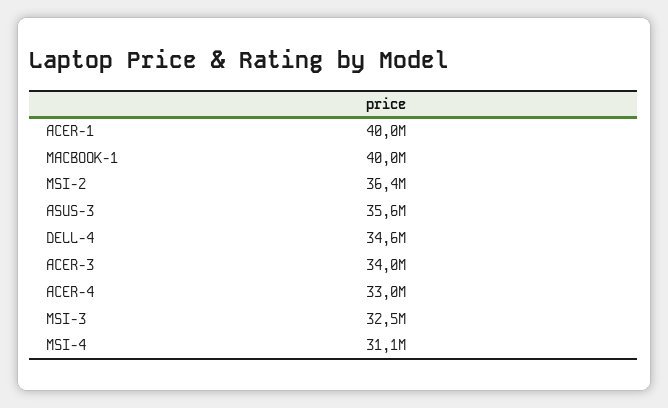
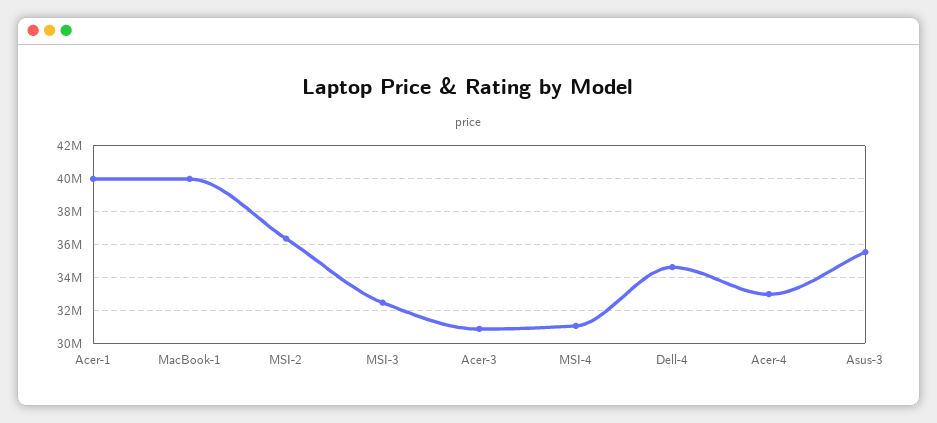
ACER-3: 34000000 -> 31000000

